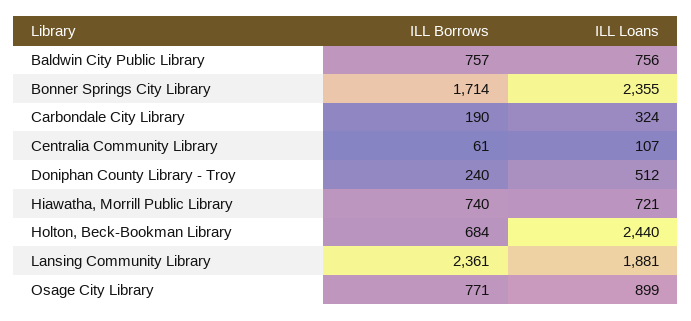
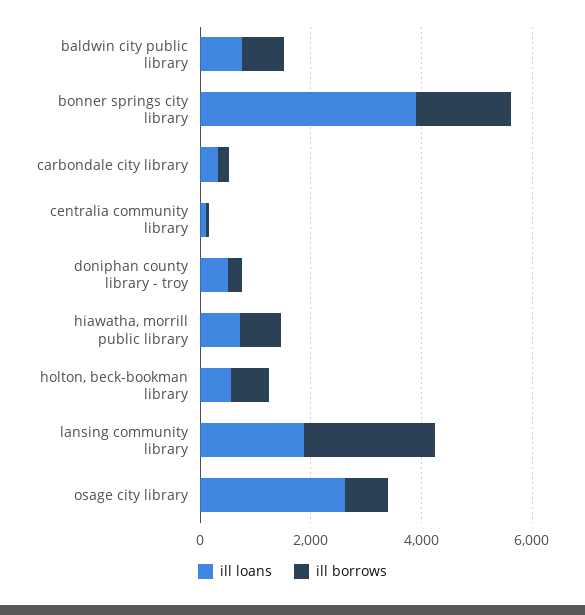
ILL Loans, Bonner Springs City Library: 2355 -> 4000
ILL Loans, Holton, Beck-Bookman Library: 2440 -> 500
ILL Loans, Osage City Library: 899 -> 2500

